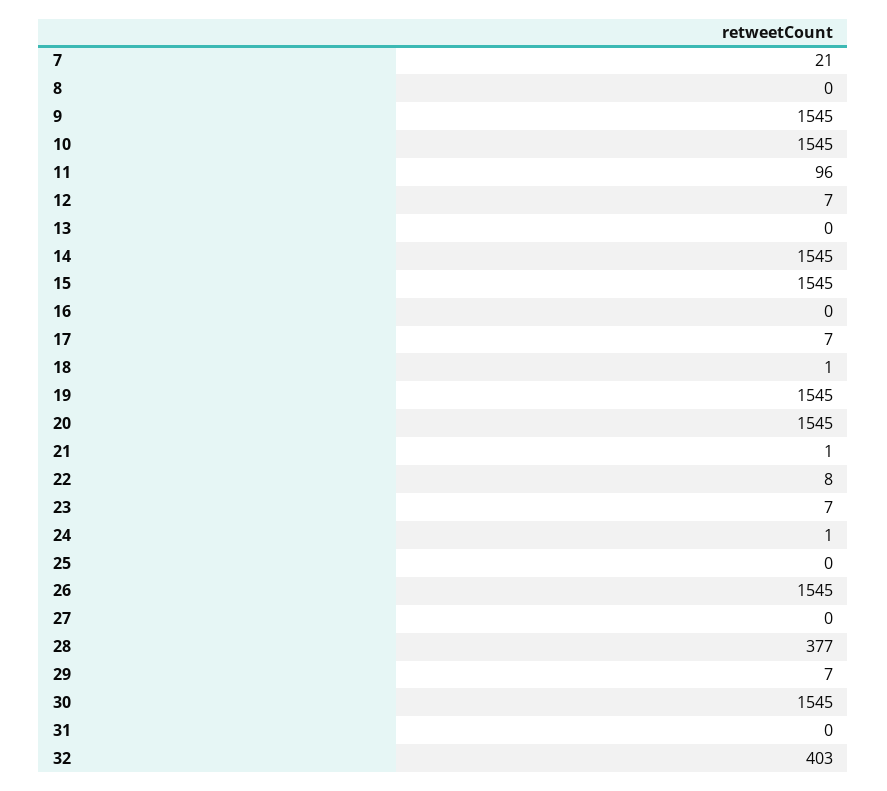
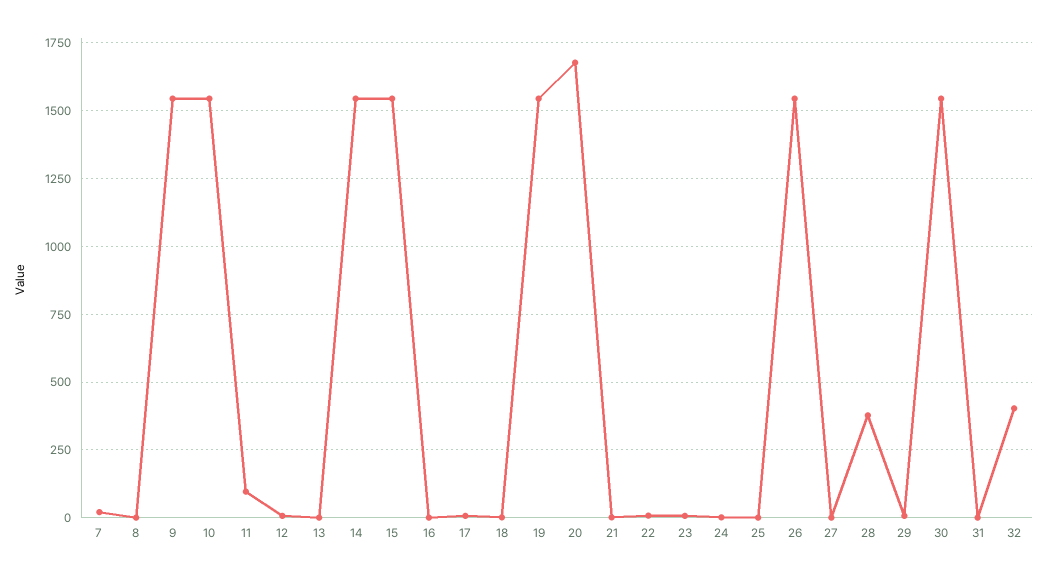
20: 1545 -> 1675

